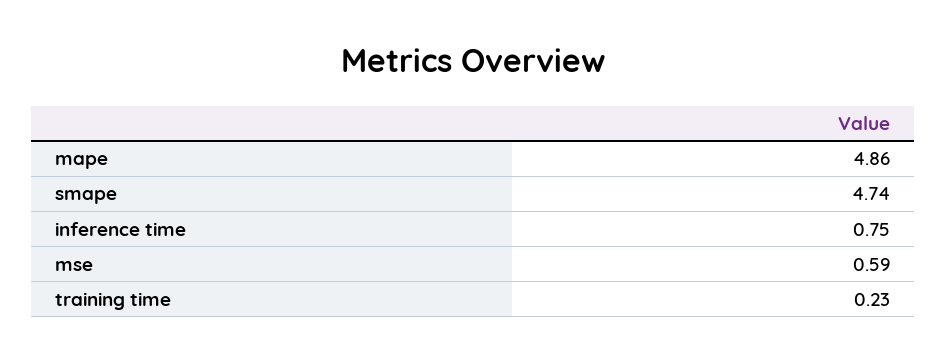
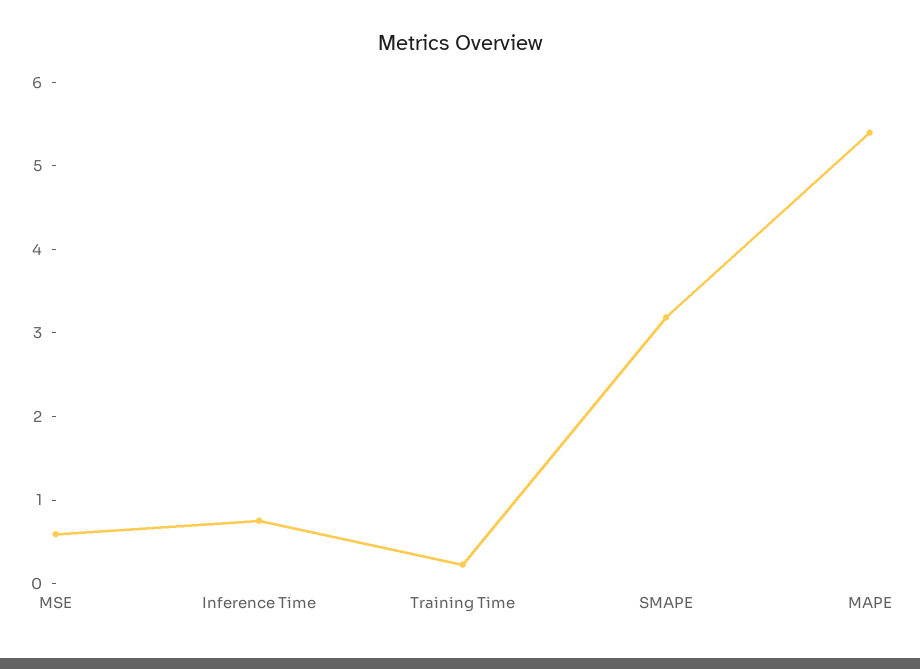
mape: 4.86 -> 5.4
smape: 4.74 -> 3.2

